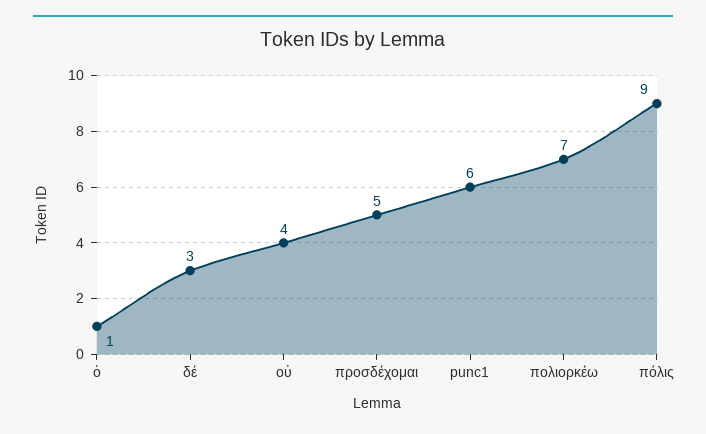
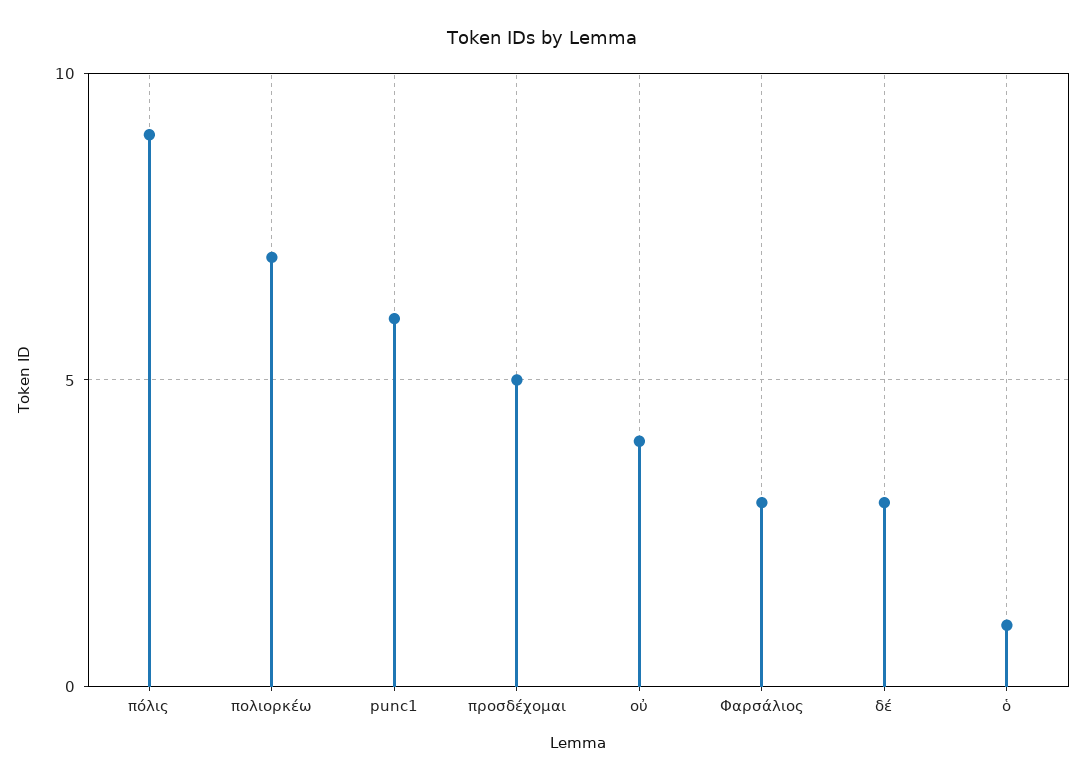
Φαρσάλιος: none -> 3

